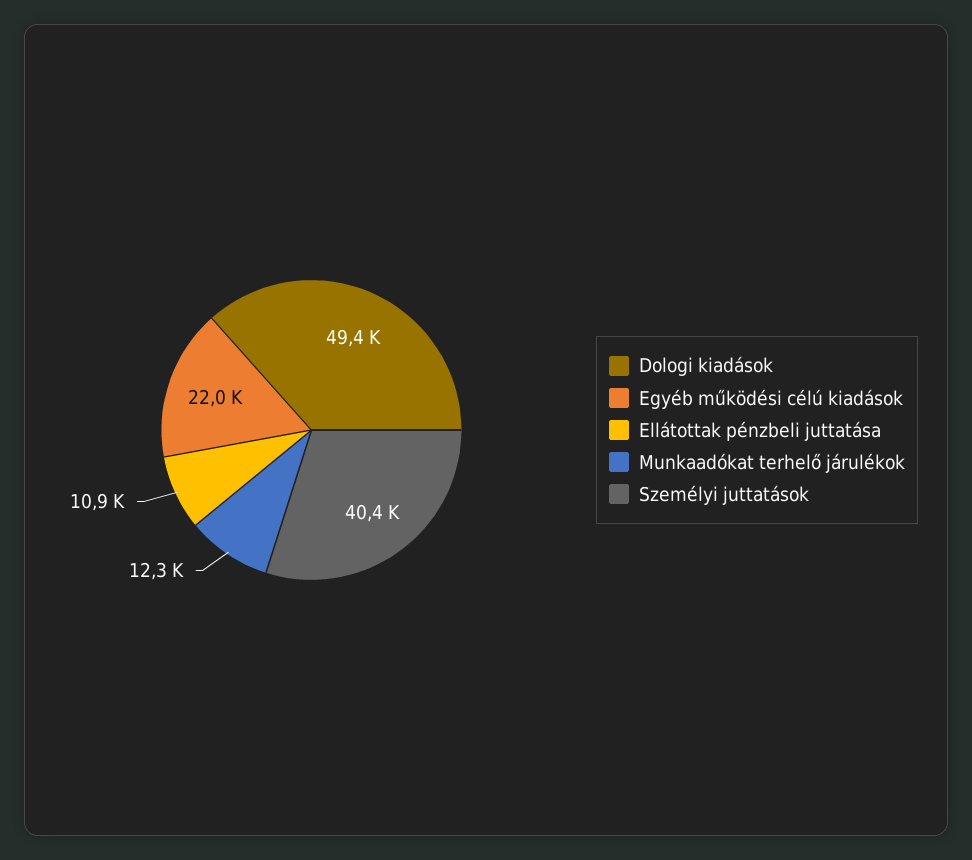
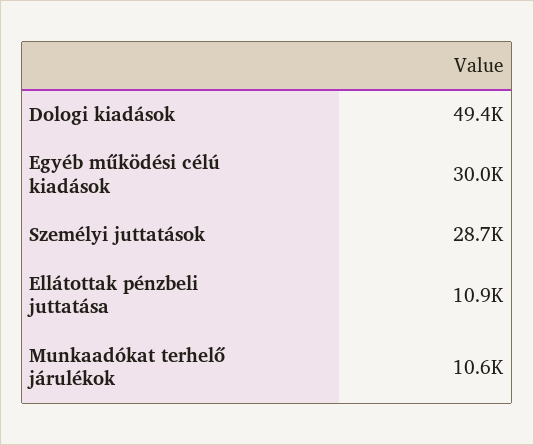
Egyéb működési célú kiadások: 22000 -> 30000
Munkaadókat terhelő járulékok: 12300 -> 10600
Személyi juttatások: 40400 -> 28700

